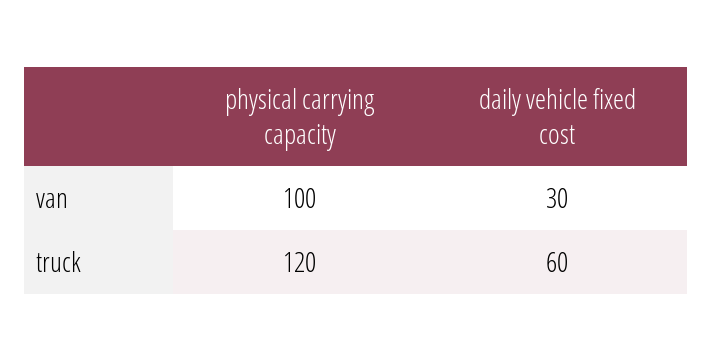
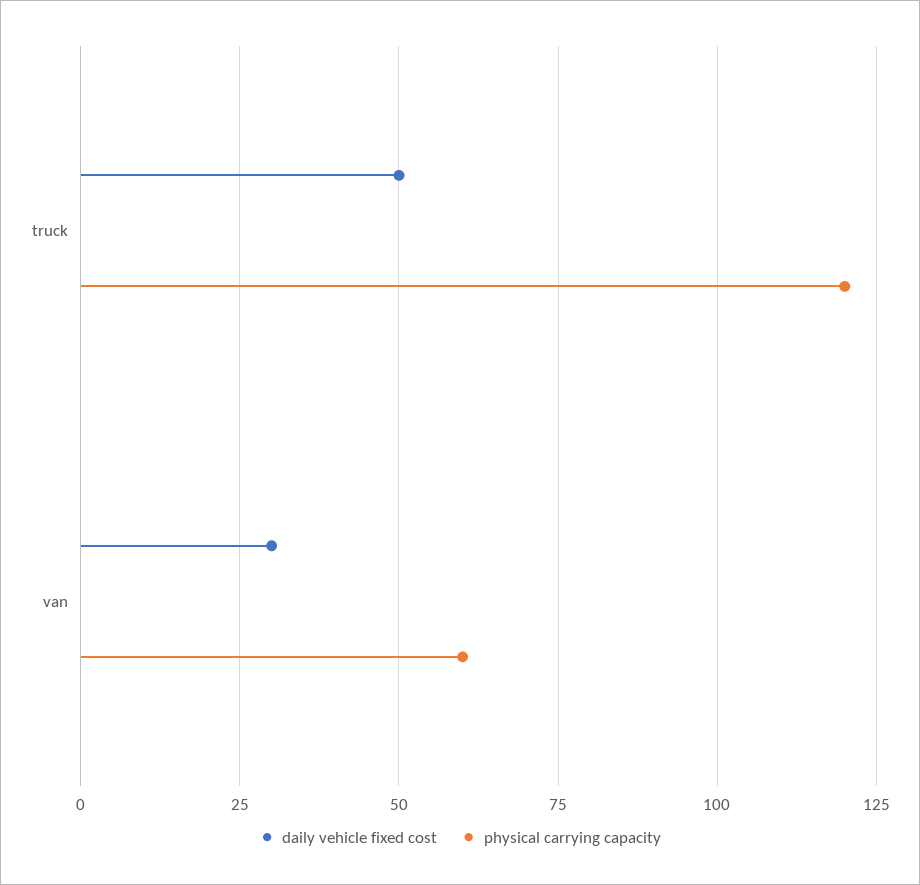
physical carrying capacity, van: 100 -> 60
daily vehicle fixed cost, truck: 60 -> 50

